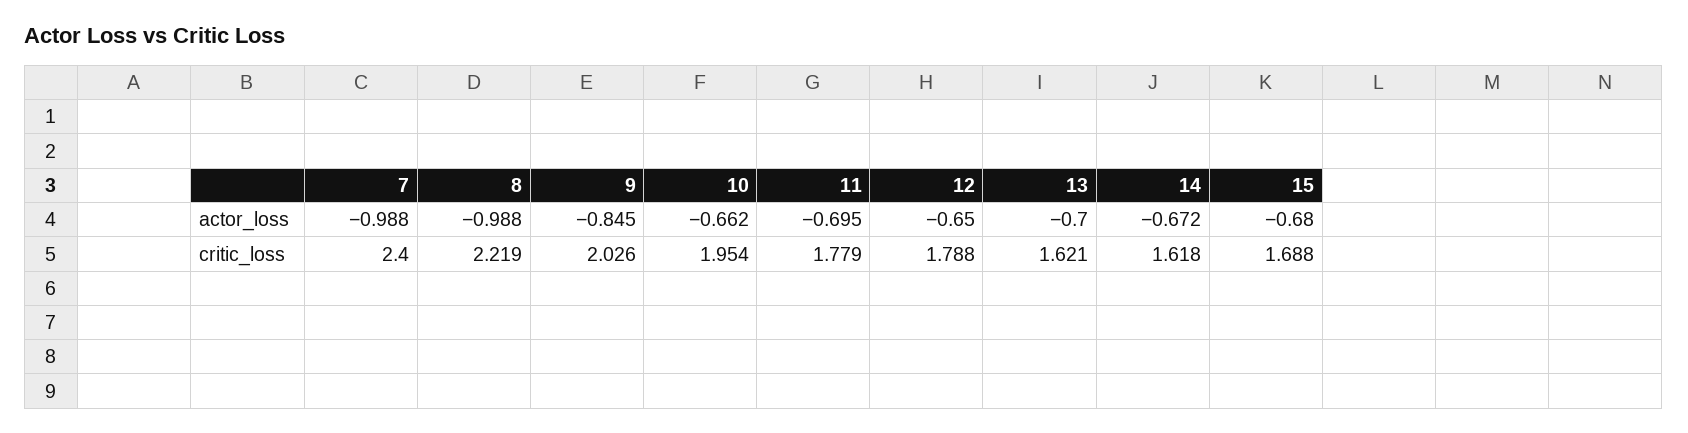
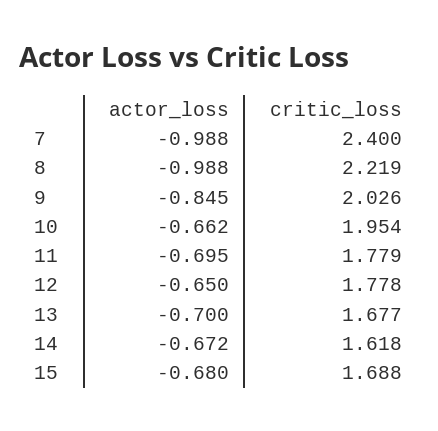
12, critic_loss: 1.788 -> 1.778
13, critic_loss: 1.621 -> 1.677

